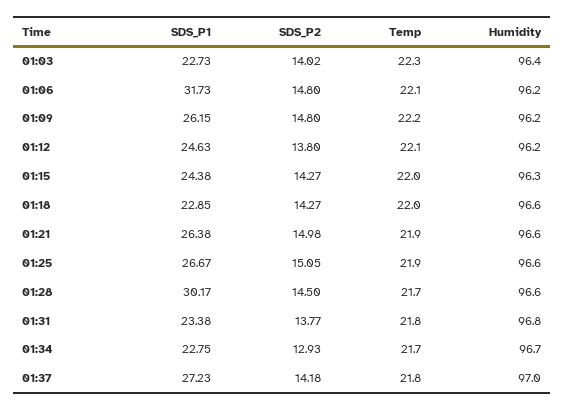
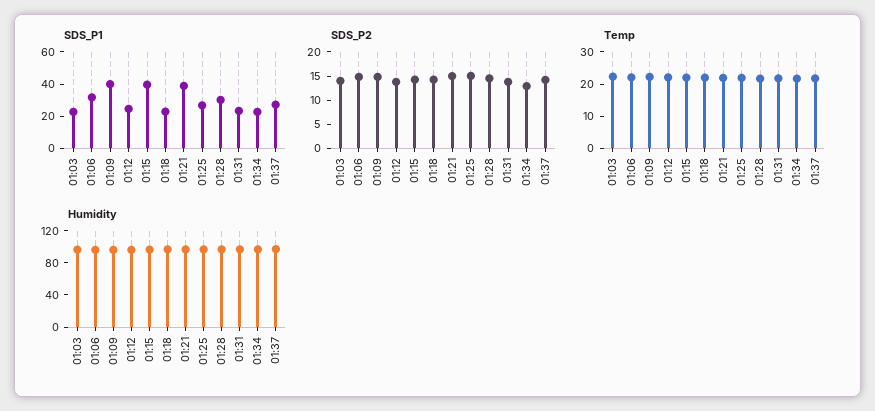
SDS_P1, 01:09: 26.15 -> 40
SDS_P1, 01:15: 24.38 -> 40
SDS_P1, 01:21: 26.38 -> 40

